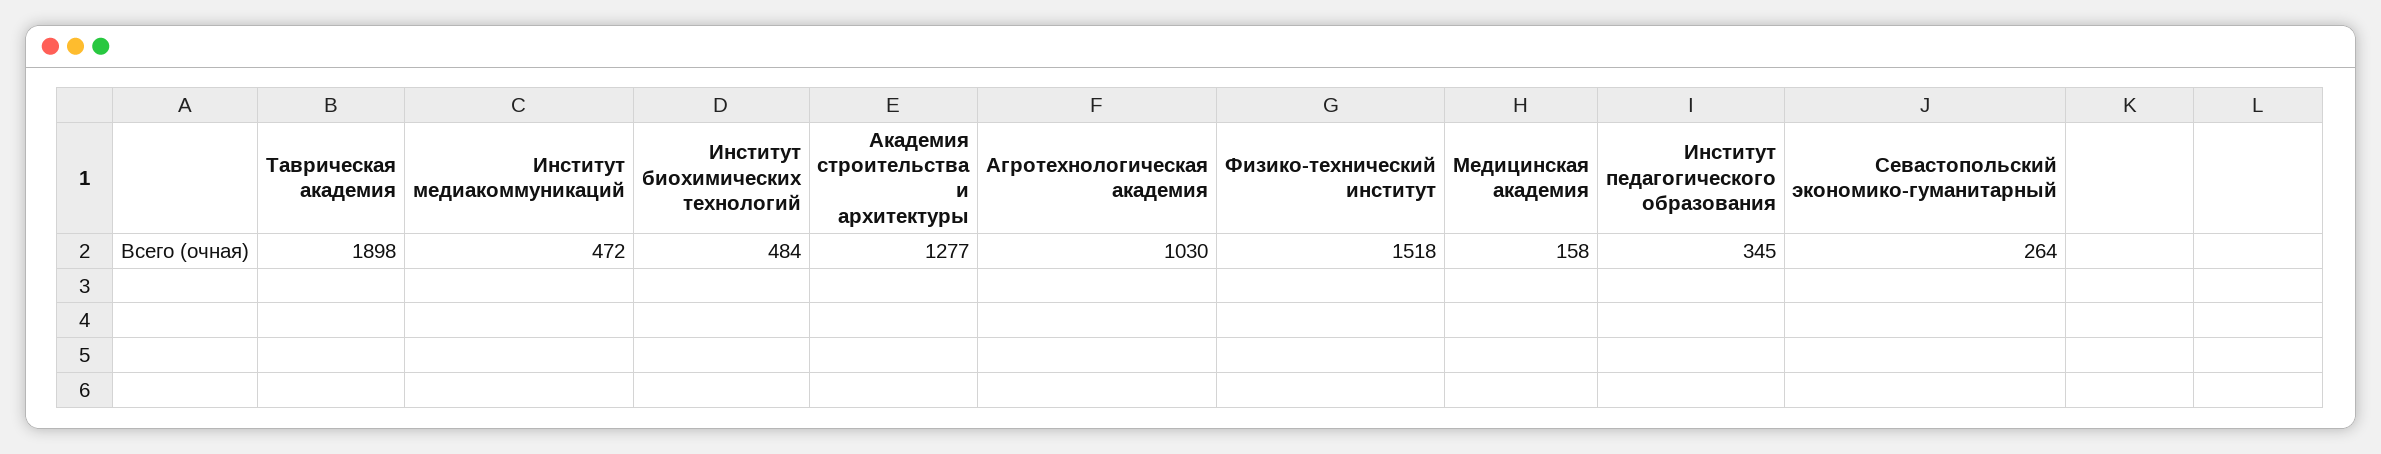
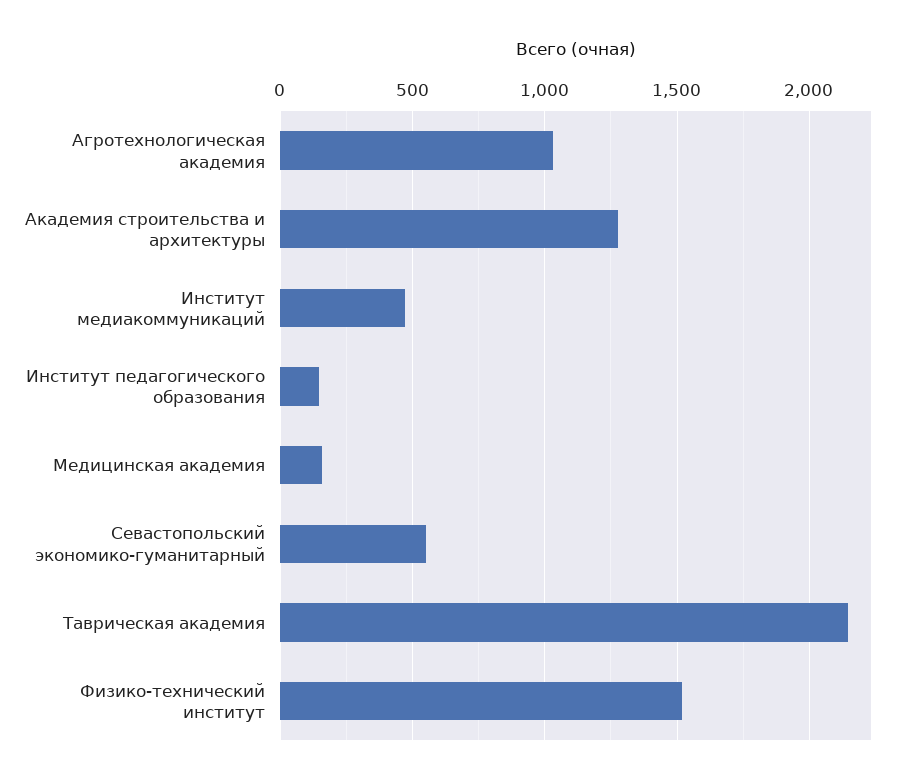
Таврическая академия: 1898 -> 2150
Институт биохимических технологий: 484 -> none
Институт педагогического образования: 345 -> 150
Севастопольский экономико-гуманитарный: 264 -> 550

